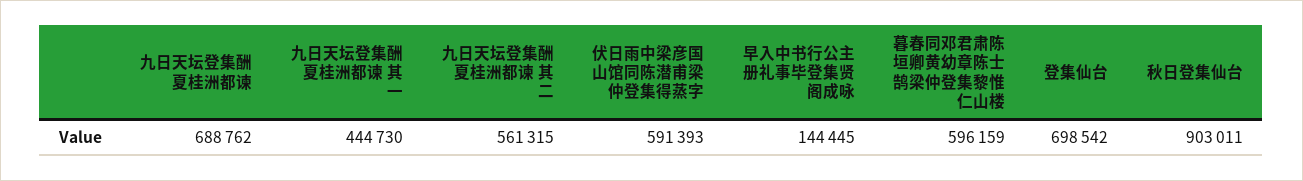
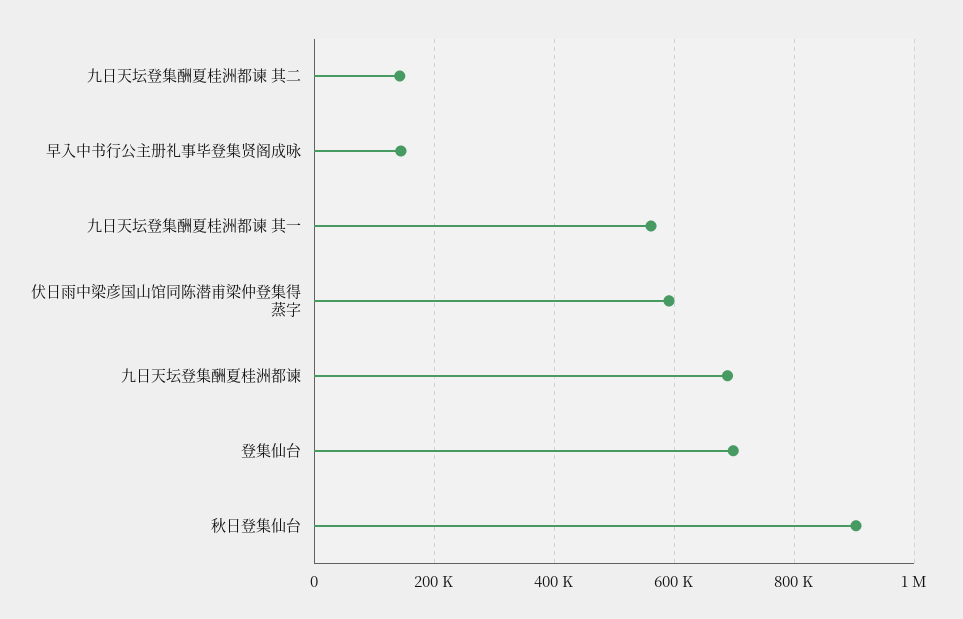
九日天坛登集酬夏桂洲都谏 其一: 444730 -> 560000
九日天坛登集酬夏桂洲都谏 其二: 561315 -> 140000
暮春同邓君肃陈垣卿黄幼章陈士鹄梁仲登集黎惟仁山楼: 596159 -> none

